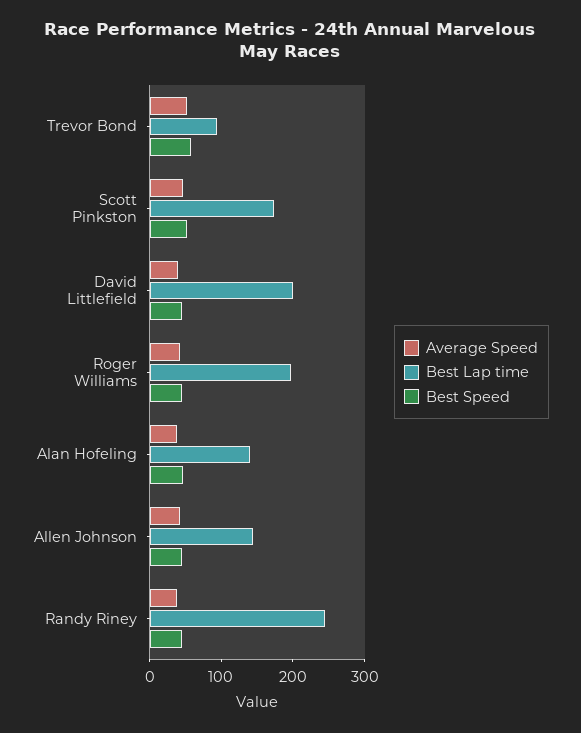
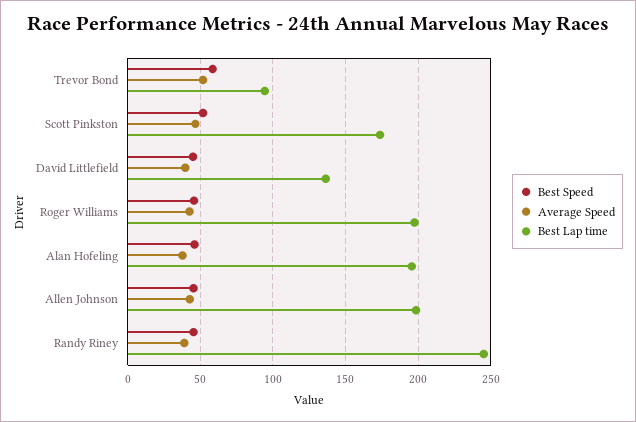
Best Lap time, David Littlefield: 200 -> 135
Best Lap time, Alan Hofeling: 140 -> 195
Best Lap time, Allen Johnson: 140 -> 200

